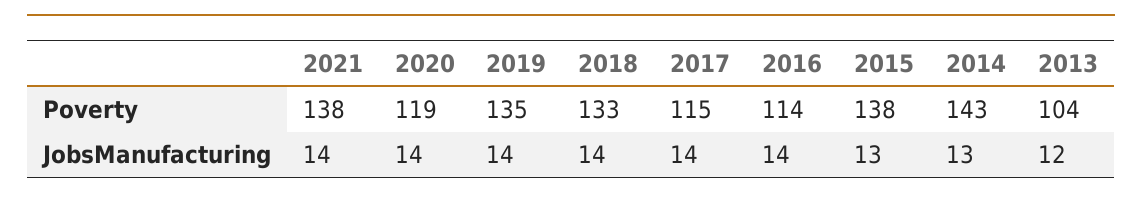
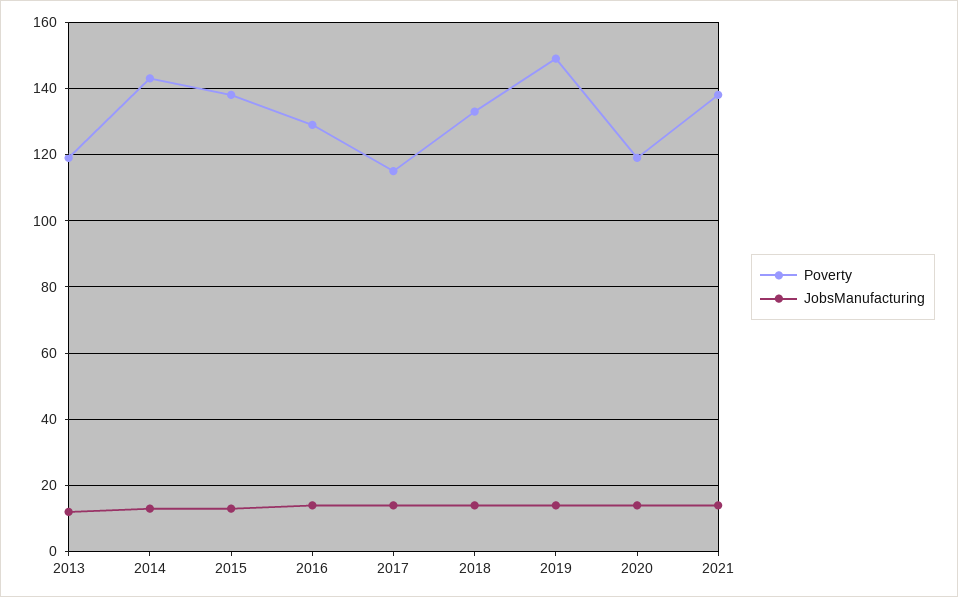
Poverty, 2019: 135 -> 150
Poverty, 2016: 114 -> 130
Poverty, 2013: 104 -> 120

